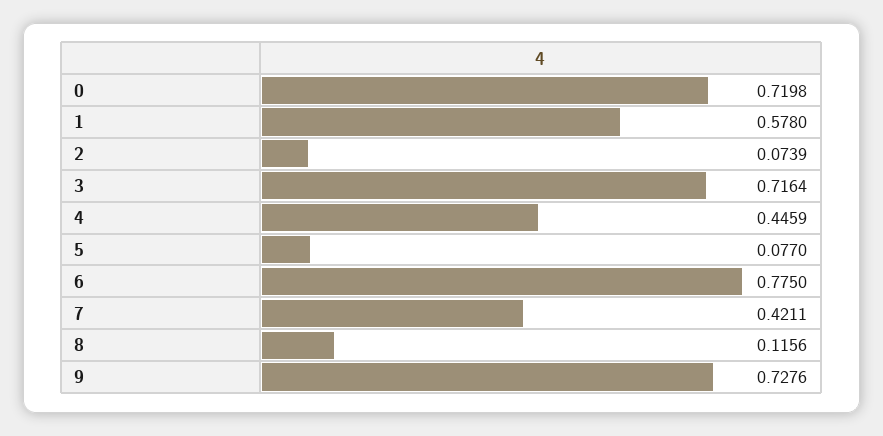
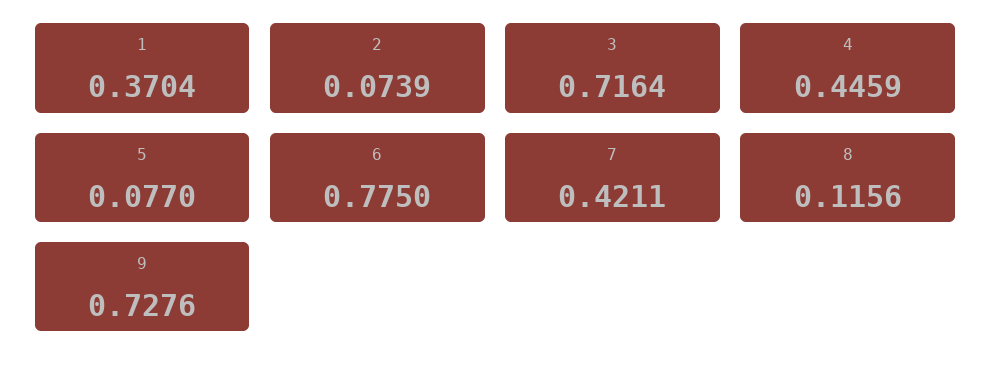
0: 0.7198 -> none
1: 0.578 -> 0.3704

